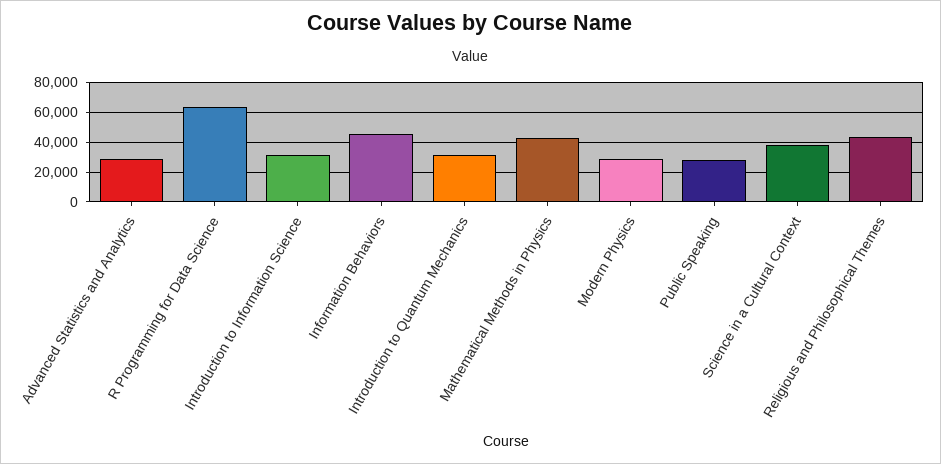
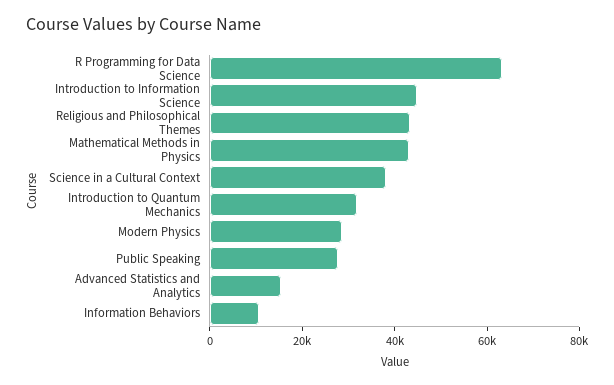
Advanced Statistics and Analytics: 30000 -> 15000
Introduction to Information Science: 30000 -> 45000
Information Behaviors: 45000 -> 10000

